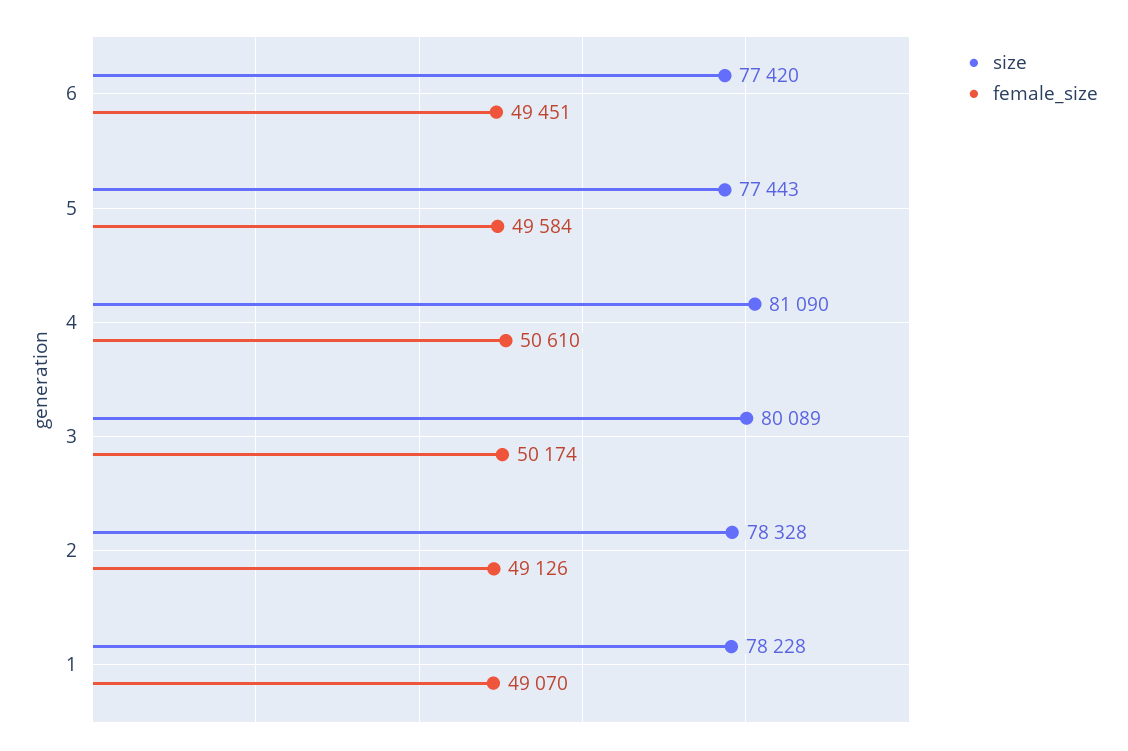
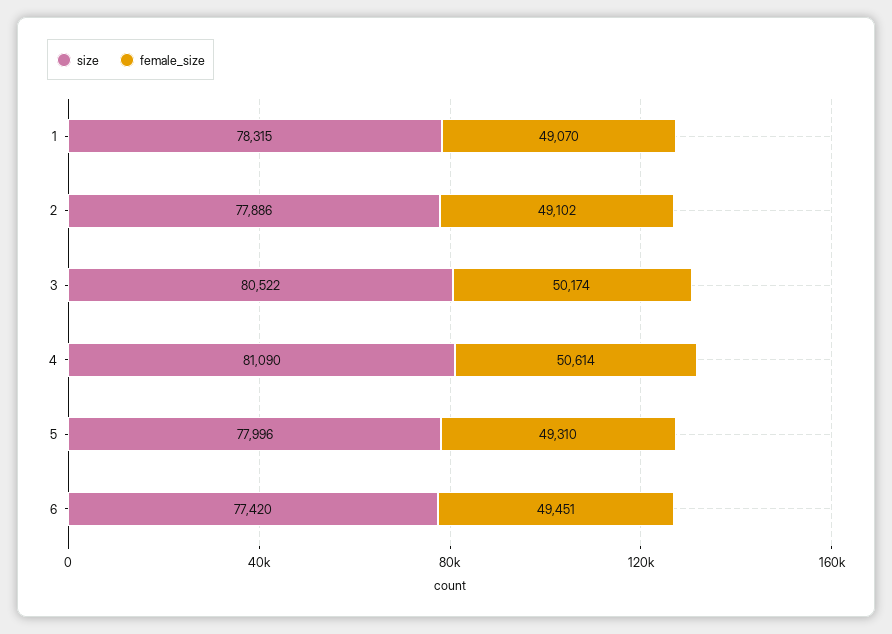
size, 5: 77443 -> 77996
female_size, 5: 49584 -> 49310
female_size, 4: 50610 -> 50614
size, 3: 80089 -> 80522
size, 2: 78328 -> 77886
female_size, 2: 49126 -> 49102
size, 1: 78228 -> 78315

